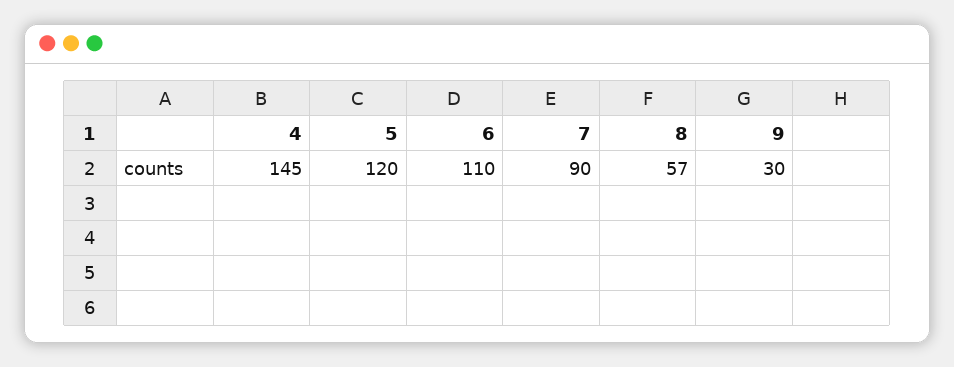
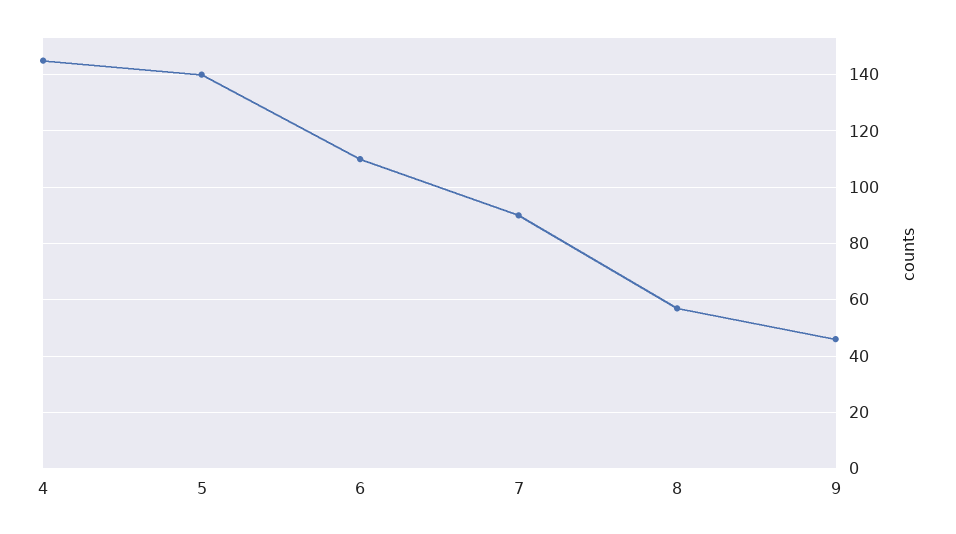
5: 120 -> 140
9: 30 -> 45

